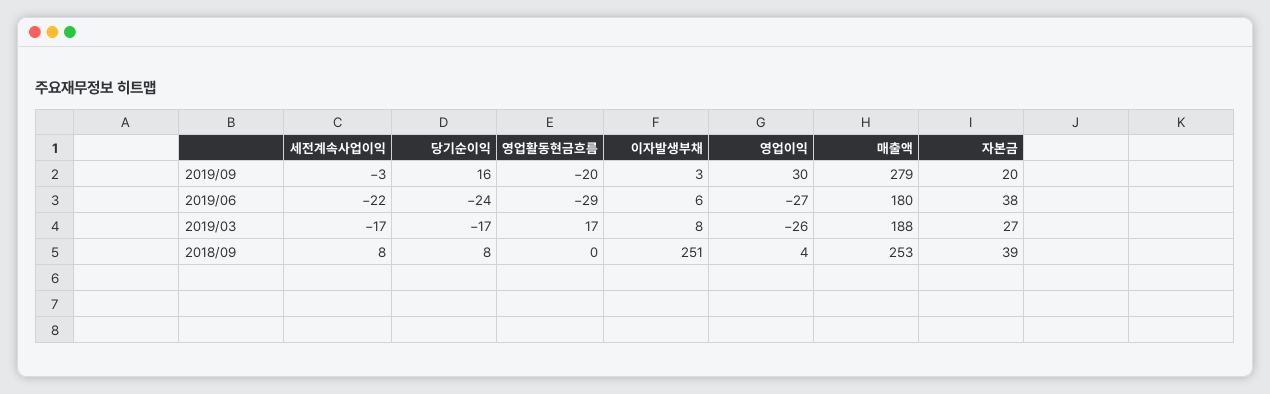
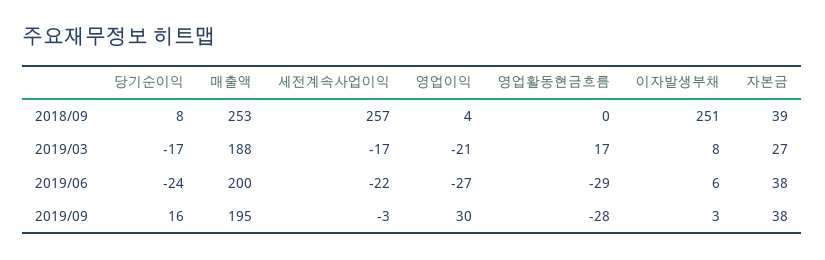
영업활동현금흐름, 2019/09: -20 -> -28
매출액, 2019/09: 279 -> 195
자본금, 2019/09: 20 -> 38
매출액, 2019/06: 180 -> 200
영업이익, 2019/03: -26 -> -21
세전계속사업이익, 2018/09: 8 -> 257

